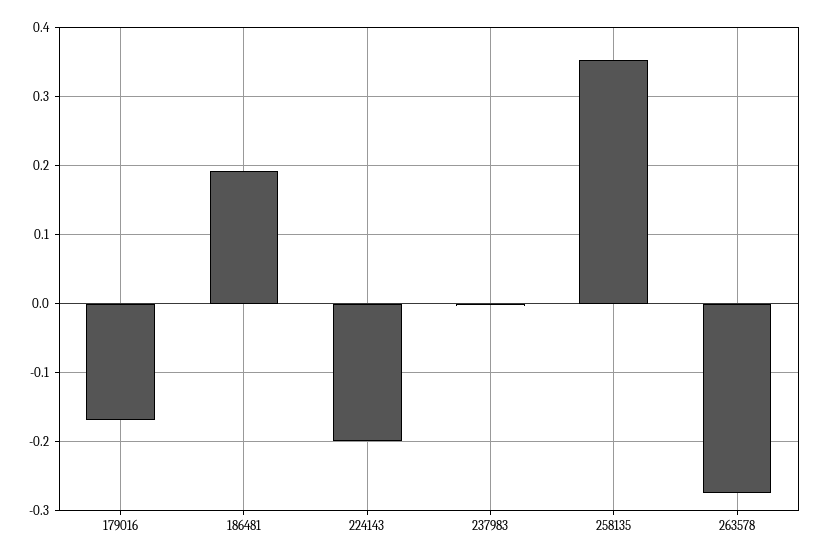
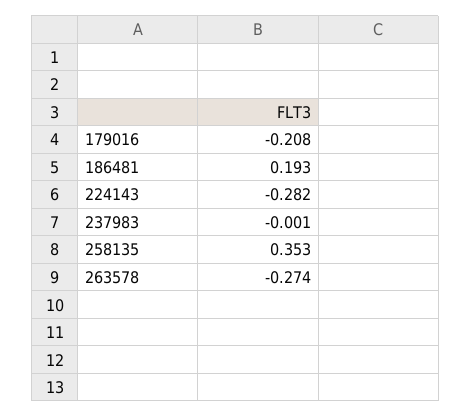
179016: -0.17 -> -0.208
224143: -0.2 -> -0.282

